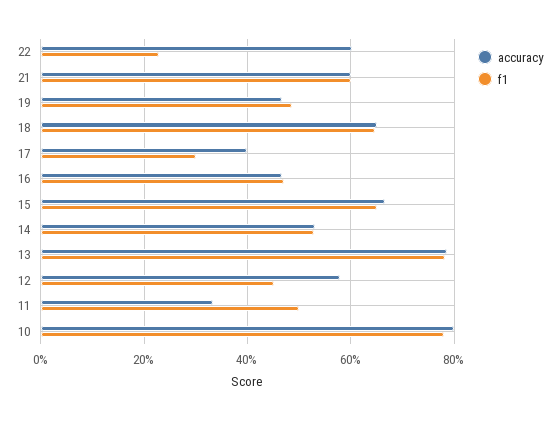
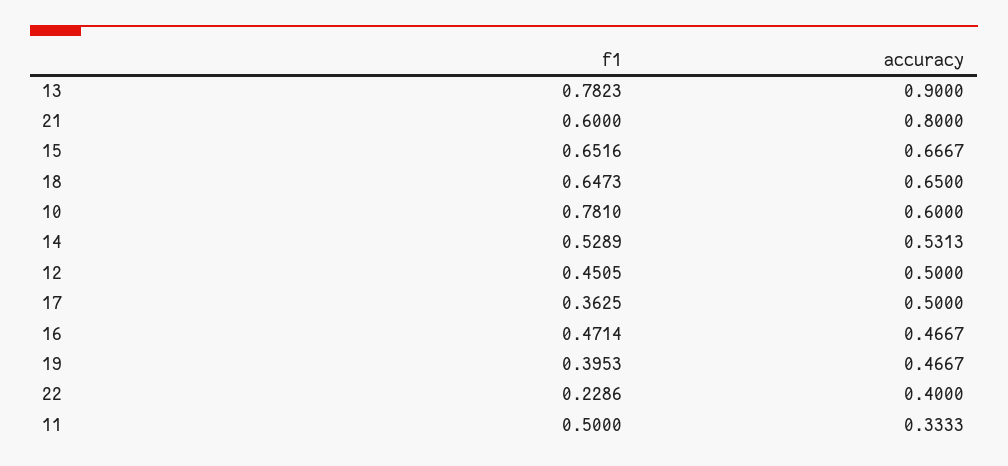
accuracy, 22: 0.6 -> 0.4
accuracy, 21: 0.6 -> 0.8
f1, 19: 0.48 -> 0.3953
accuracy, 17: 0.4 -> 0.5
f1, 17: 0.3 -> 0.3625
accuracy, 13: 0.78 -> 0.9
accuracy, 12: 0.58 -> 0.5
accuracy, 10: 0.8 -> 0.6

